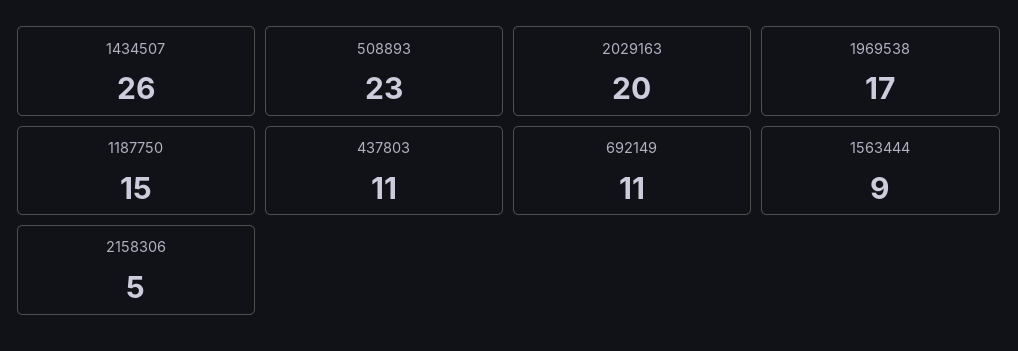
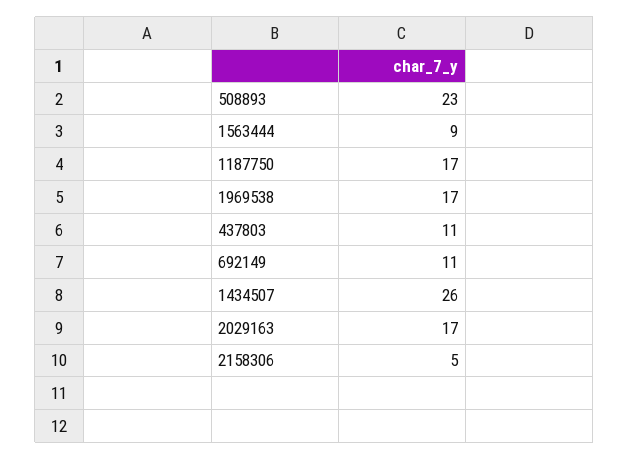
2029163: 20 -> 17
1187750: 15 -> 17

